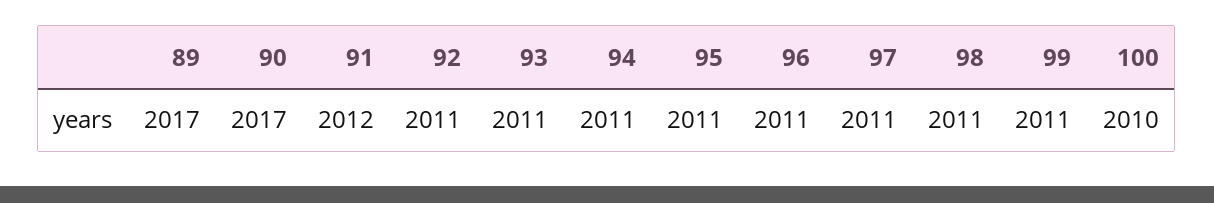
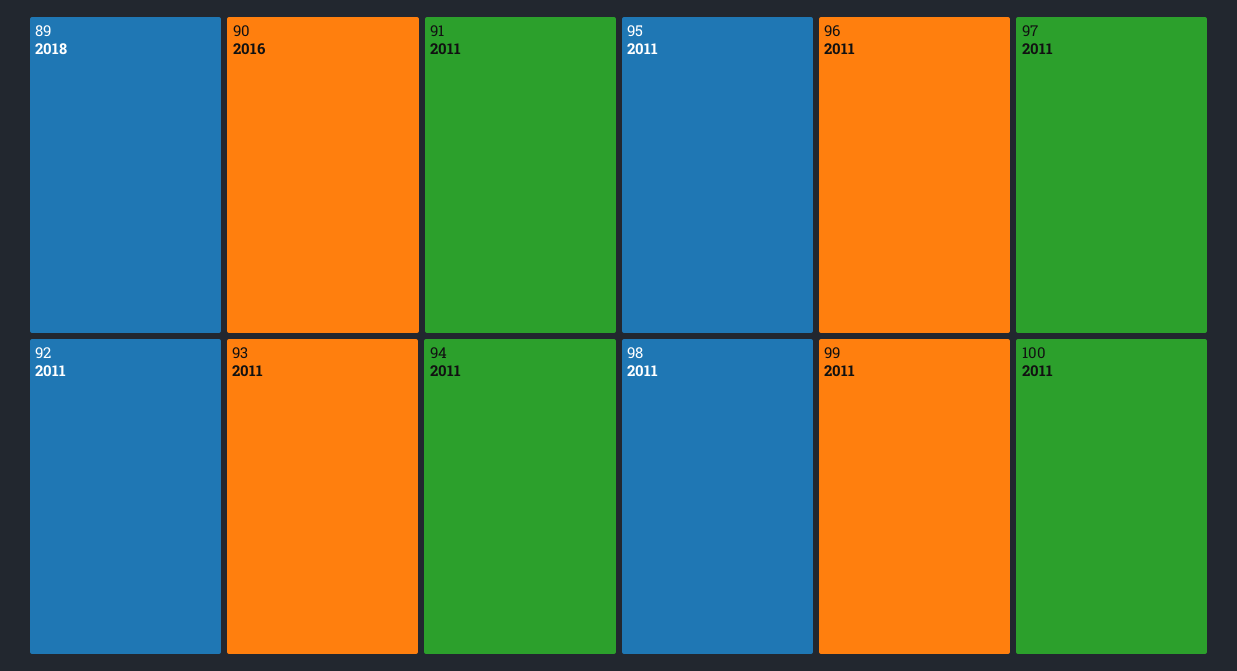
89: 2017 -> 2018
90: 2017 -> 2016
91: 2012 -> 2011
100: 2010 -> 2011

